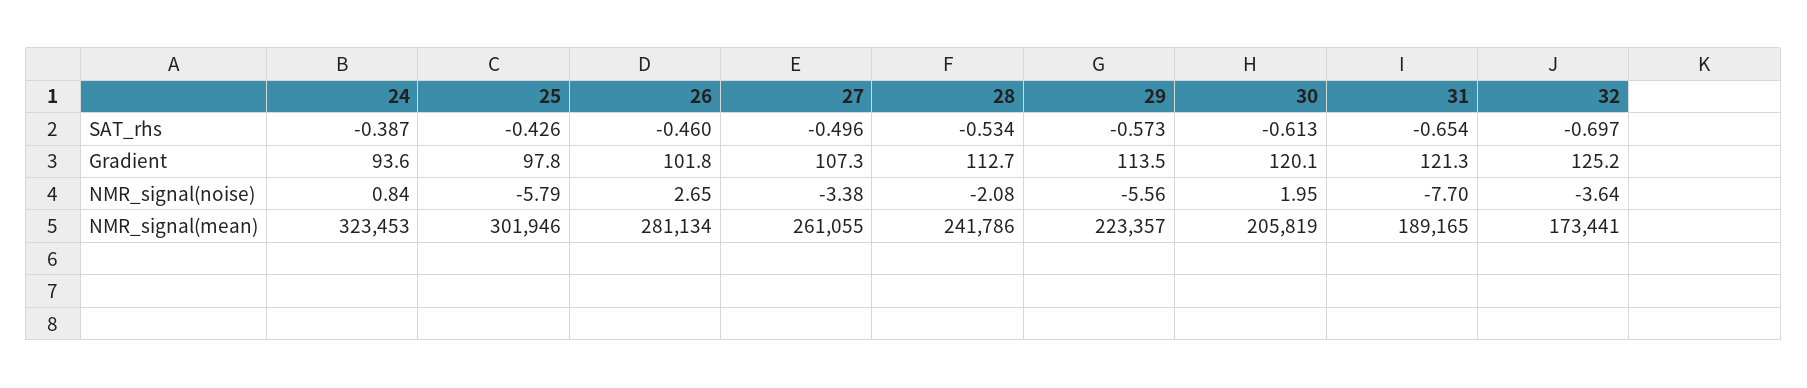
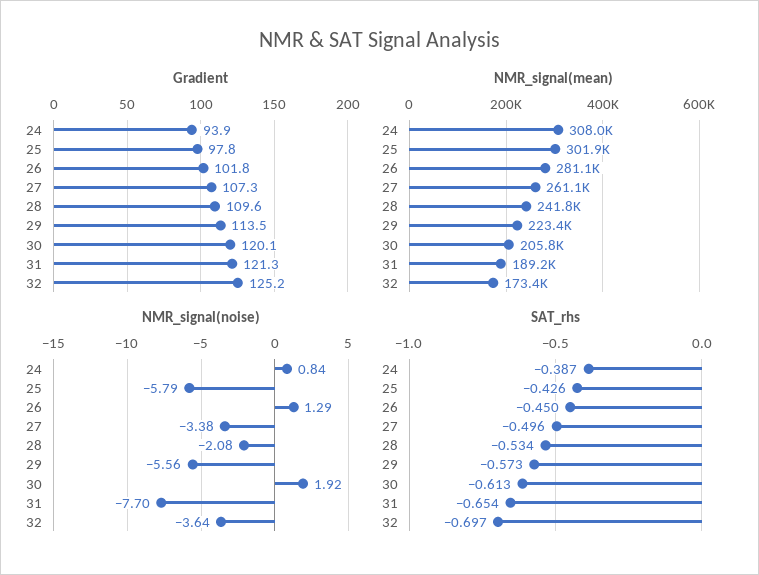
SAT_rhs, 26: -0.46 -> -0.45
Gradient, 24: 93.6 -> 93.9
Gradient, 28: 112.7 -> 109.6
NMR_signal(noise), 26: 2.65 -> 1.29
NMR_signal(noise), 30: 1.95 -> 1.92
NMR_signal(mean), 24: 323453 -> 308000

